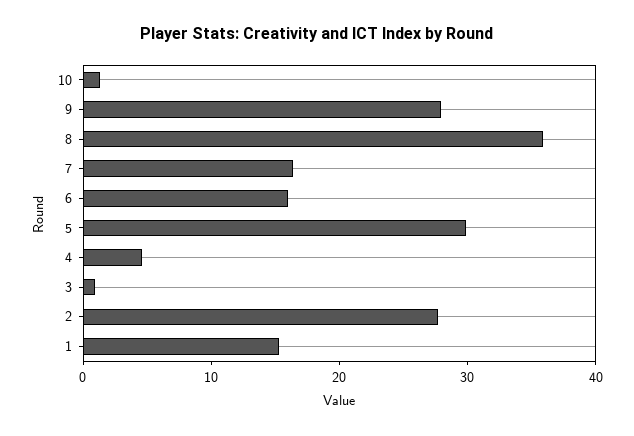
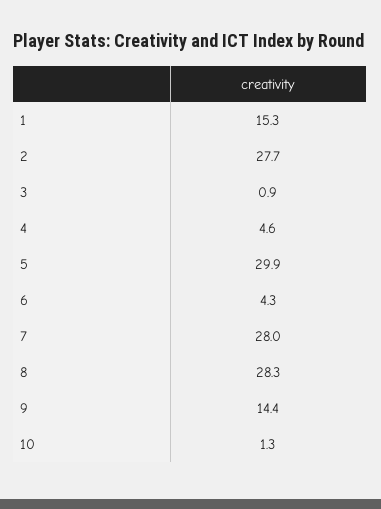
9: 28 -> 14.4
8: 36 -> 28.3
7: 16 -> 28
6: 16 -> 4.3

